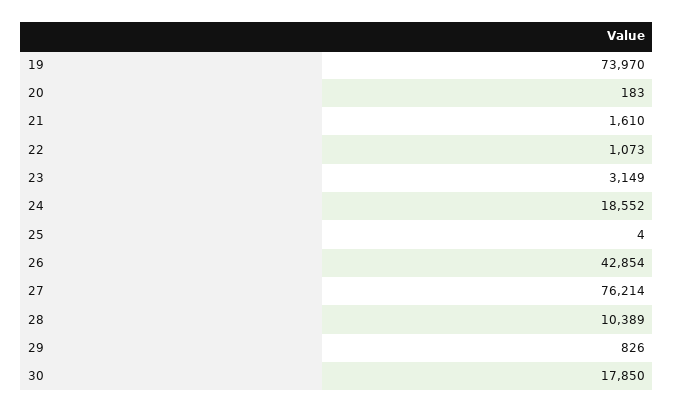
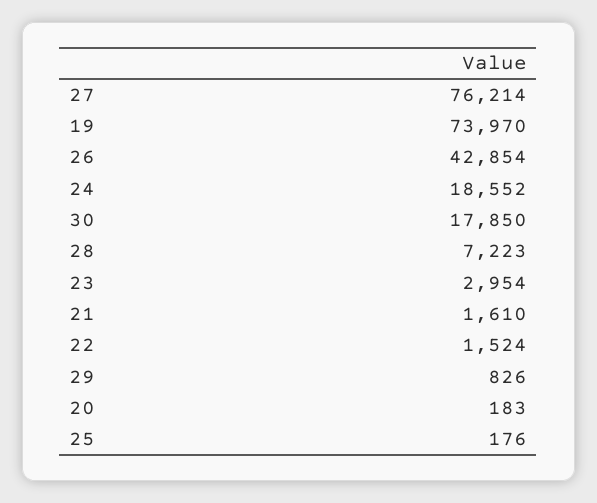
22: 1073 -> 1524
23: 3149 -> 2954
25: 4 -> 176
28: 10389 -> 7223

